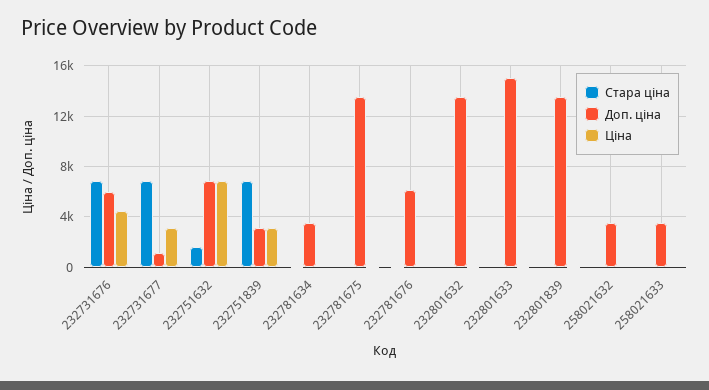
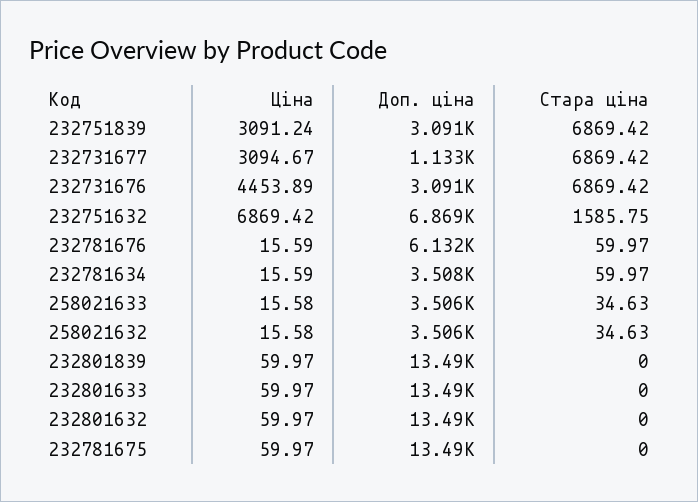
Доп. ціна, 232731676: 6000 -> 3091
Доп. ціна, 232801633: 15000 -> 13490

